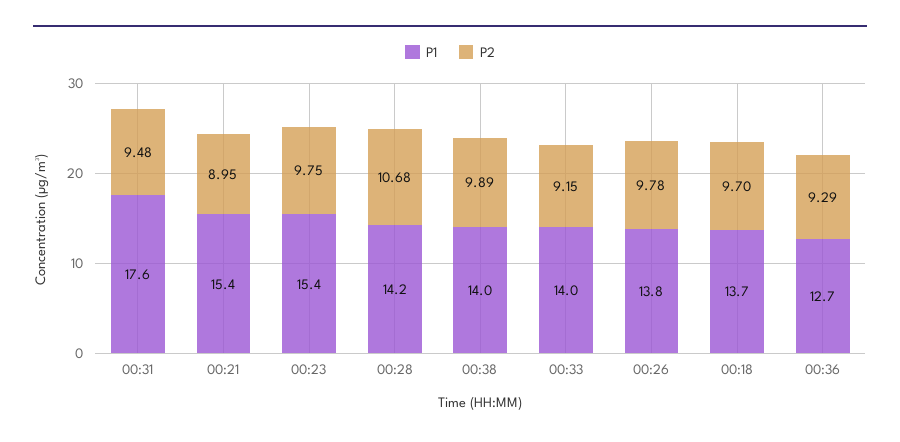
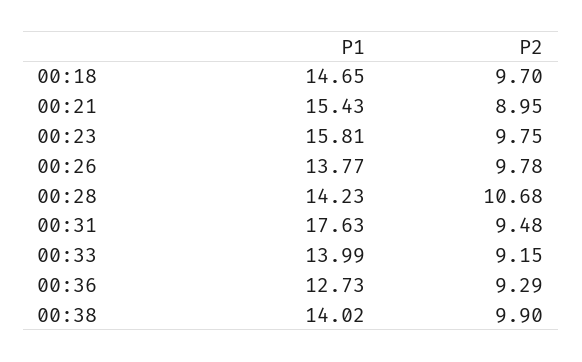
P1, 00:23: 15.4 -> 15.81
P2, 00:38: 9.89 -> 9.9
P1, 00:18: 13.7 -> 14.65

